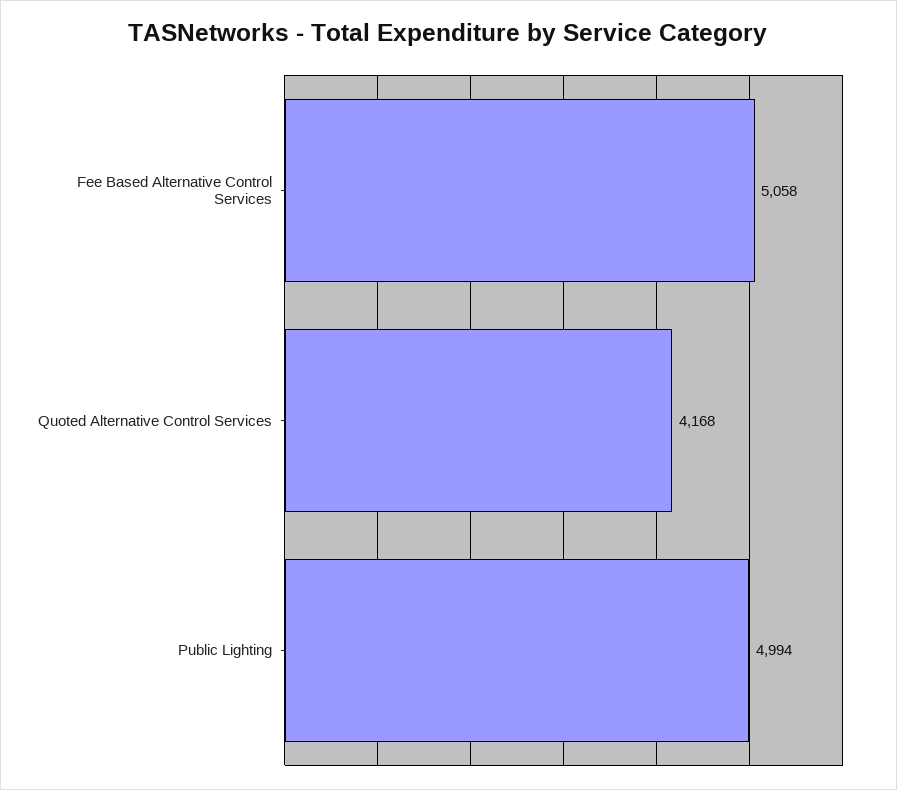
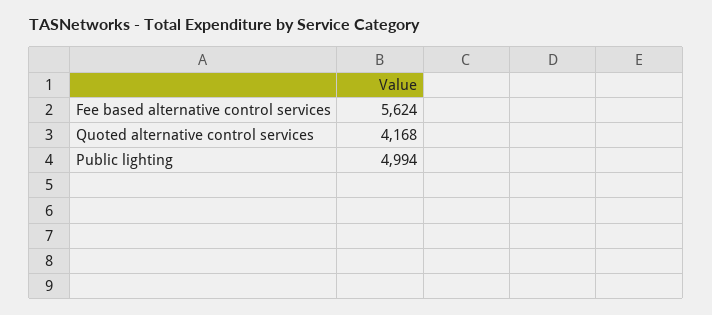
Fee Based Alternative Control Services: 5058 -> 5624

